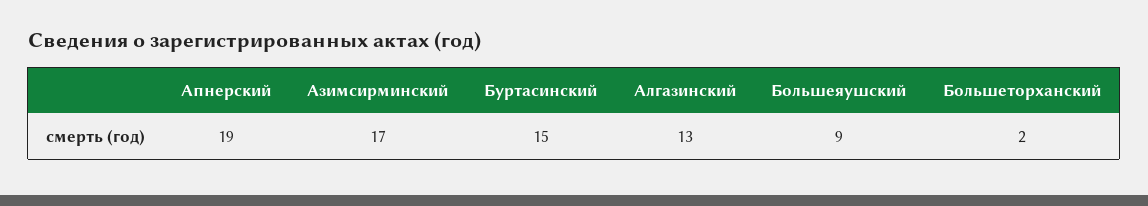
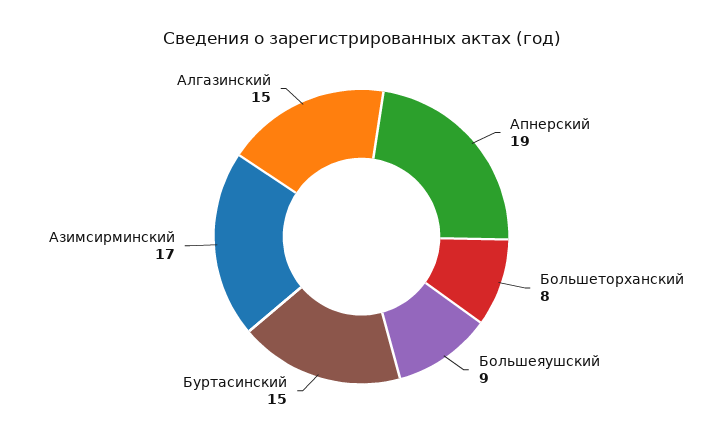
Алгазинский: 13 -> 15
Большеторханский: 2 -> 8

